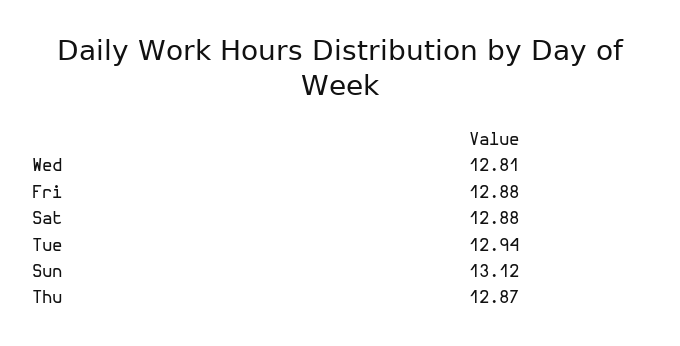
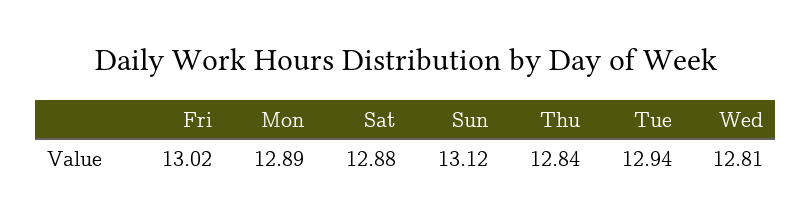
Fri: 12.88 -> 13.02
Thu: 12.87 -> 12.84
Mon: none -> 12.89

